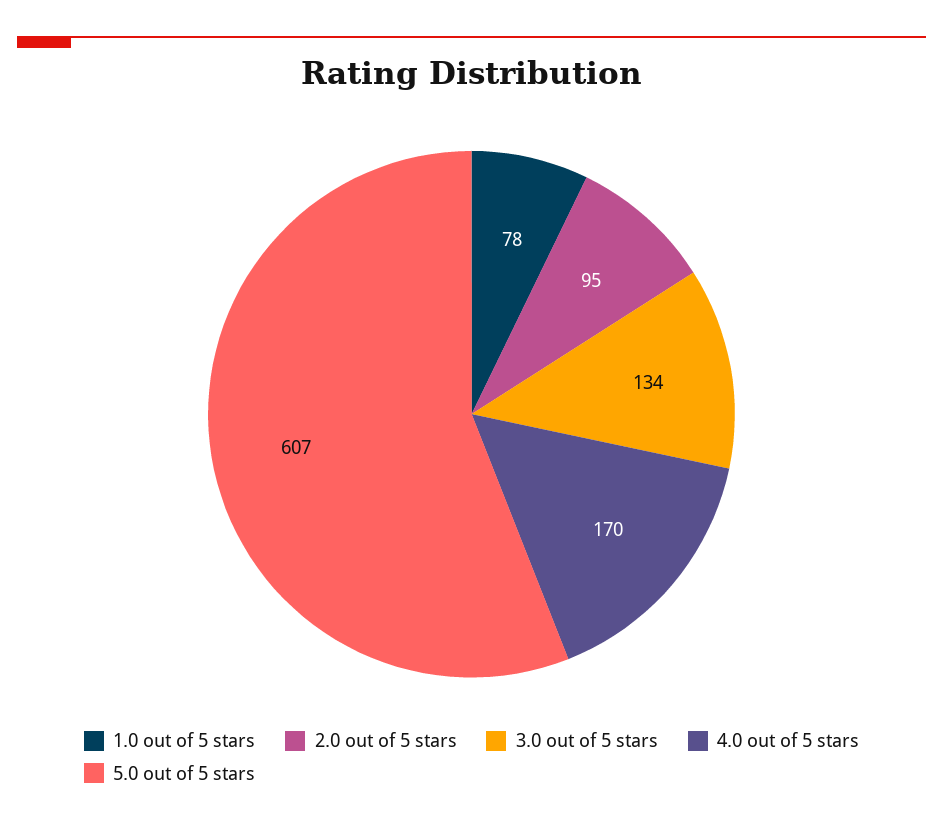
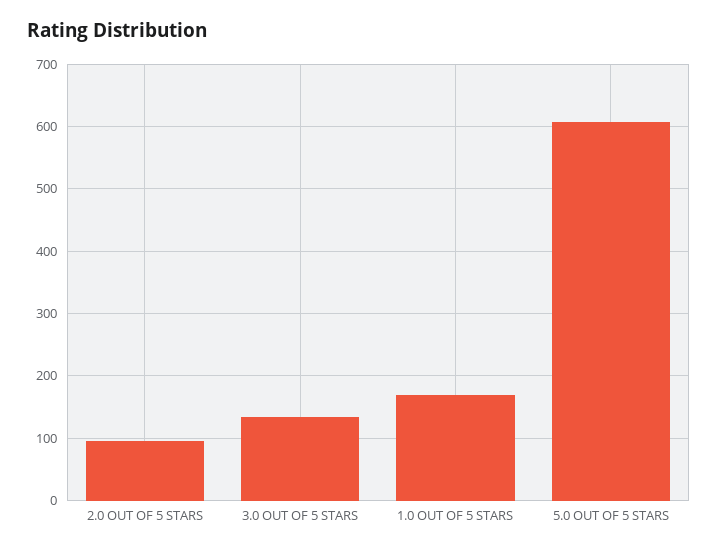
1.0 out of 5 stars: 78 -> 170
4.0 out of 5 stars: 170 -> none

